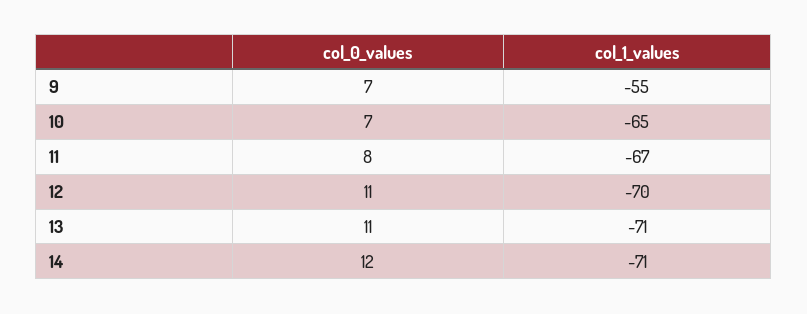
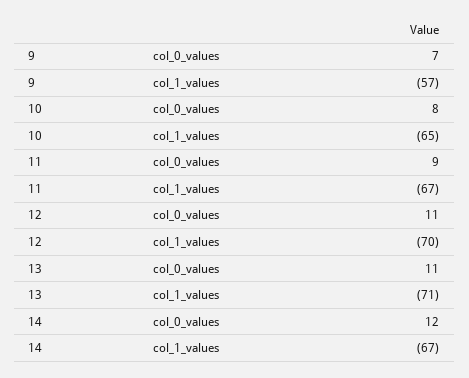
col_1_values, 9: -55 -> -57
col_0_values, 10: 7 -> 8
col_0_values, 11: 8 -> 9
col_1_values, 14: -71 -> -67

